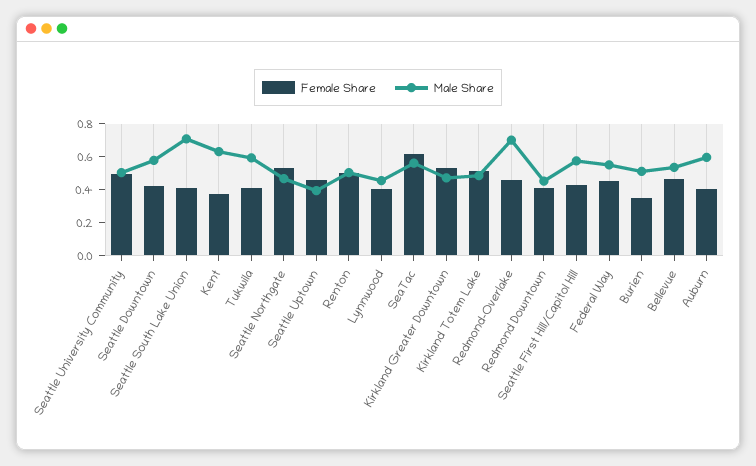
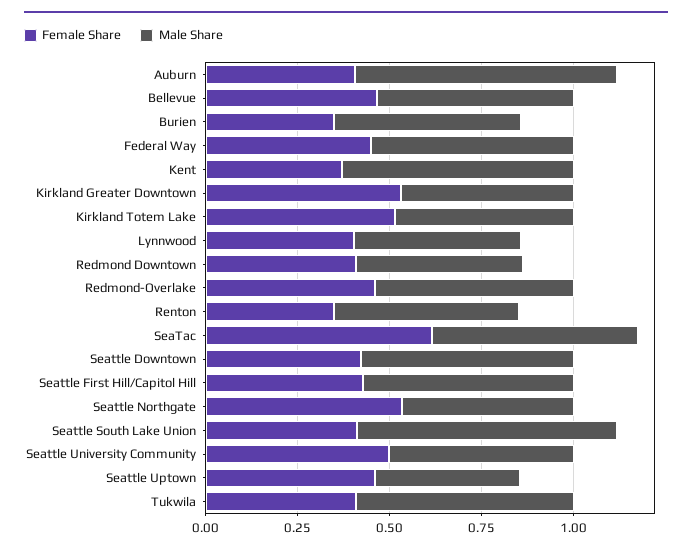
Female Share, Renton: 0.5 -> 0.35
Male Share, Redmond-Overlake: 0.7 -> 0.55
Male Share, Auburn: 0.6 -> 0.7

